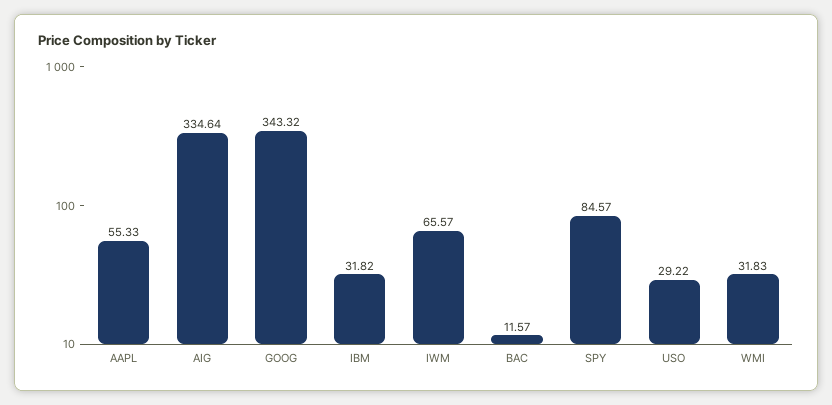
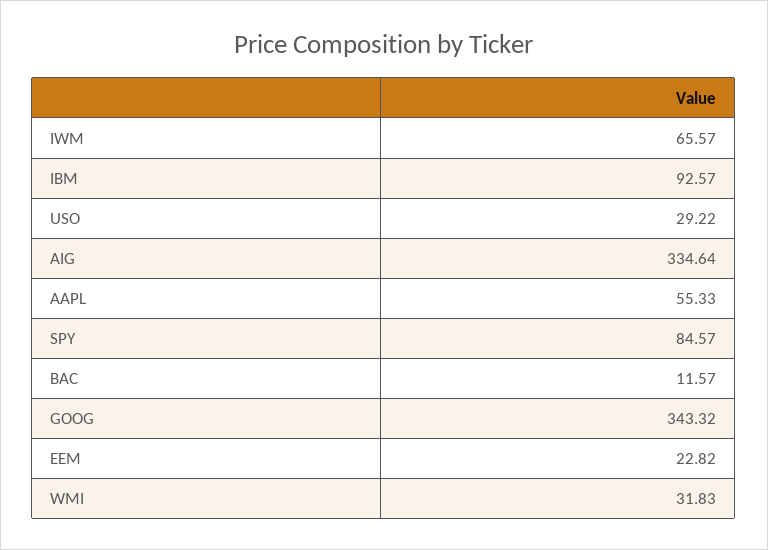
IBM: 31.82 -> 92.57
EEM: none -> 22.82

